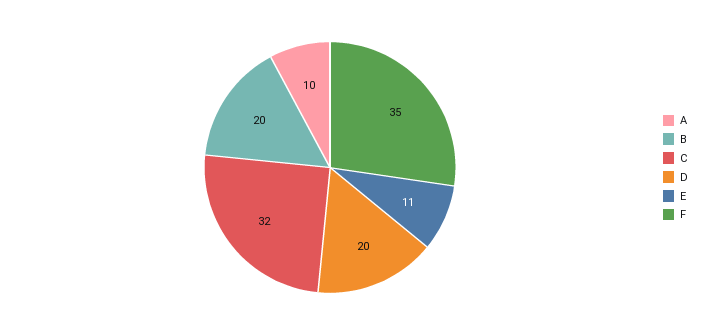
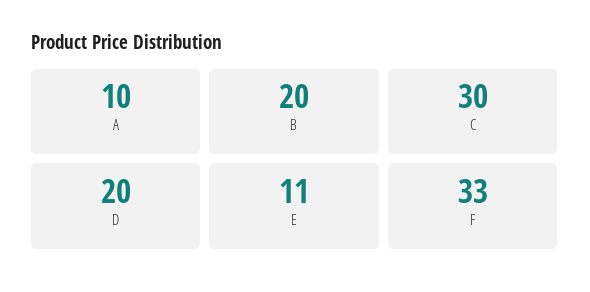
C: 32 -> 30
F: 35 -> 33

